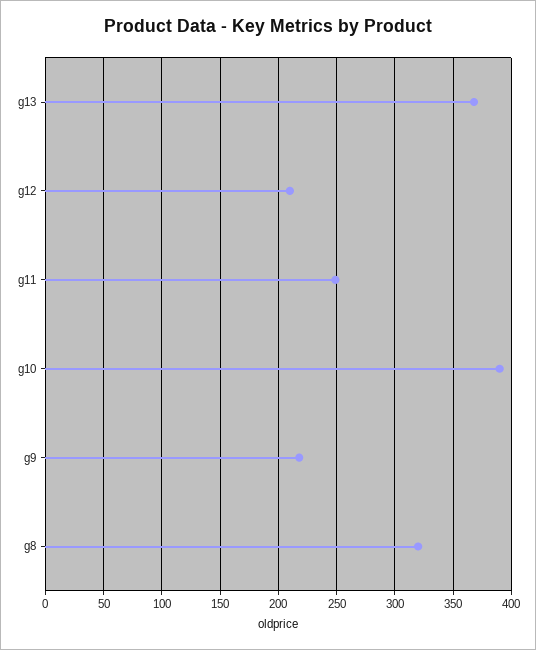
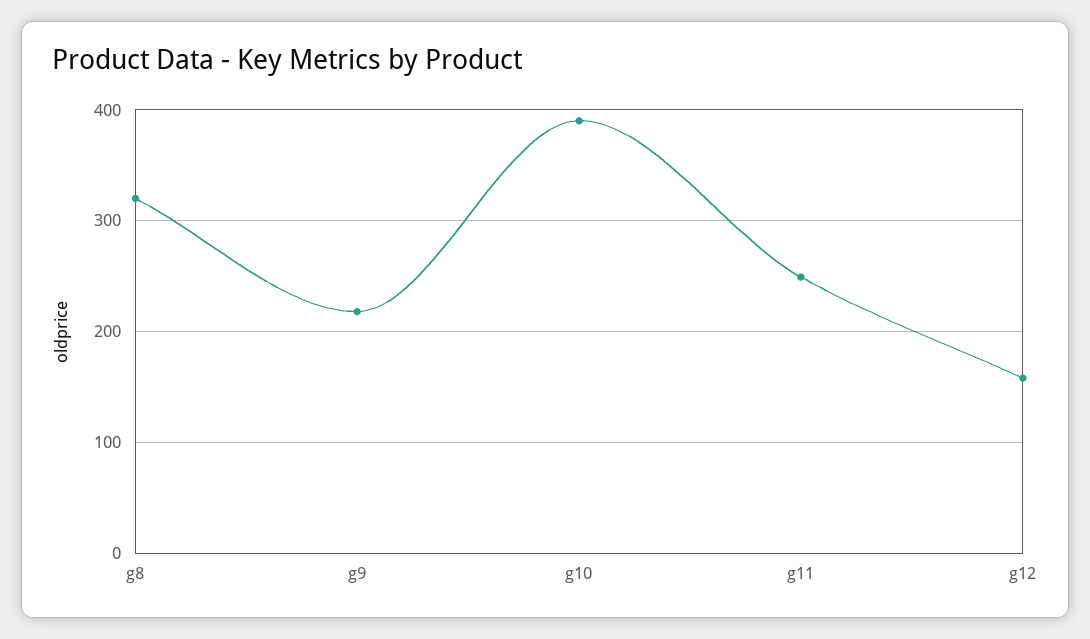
g13: 370 -> none
g12: 210 -> 160

